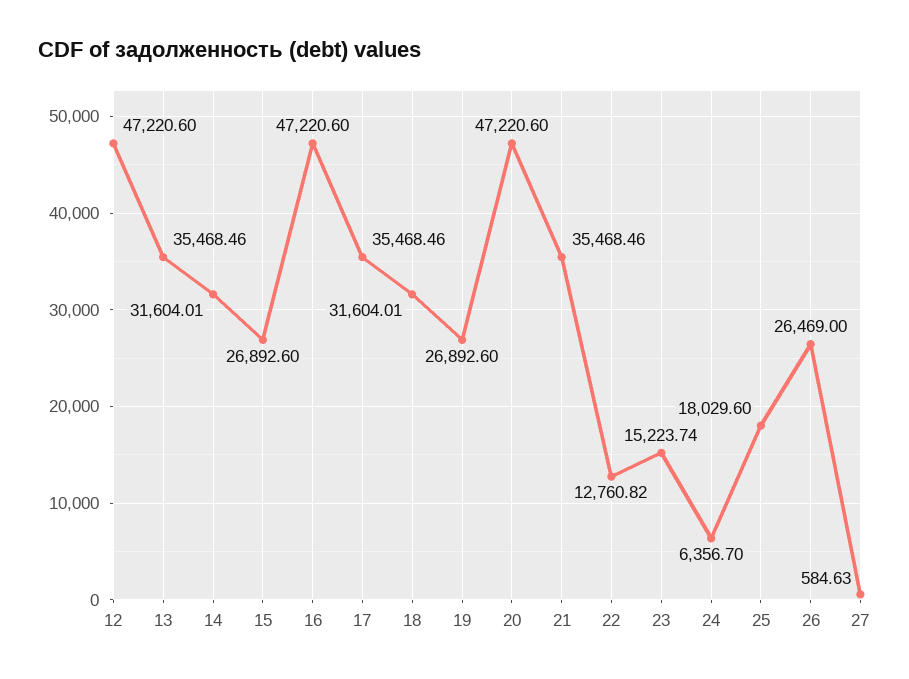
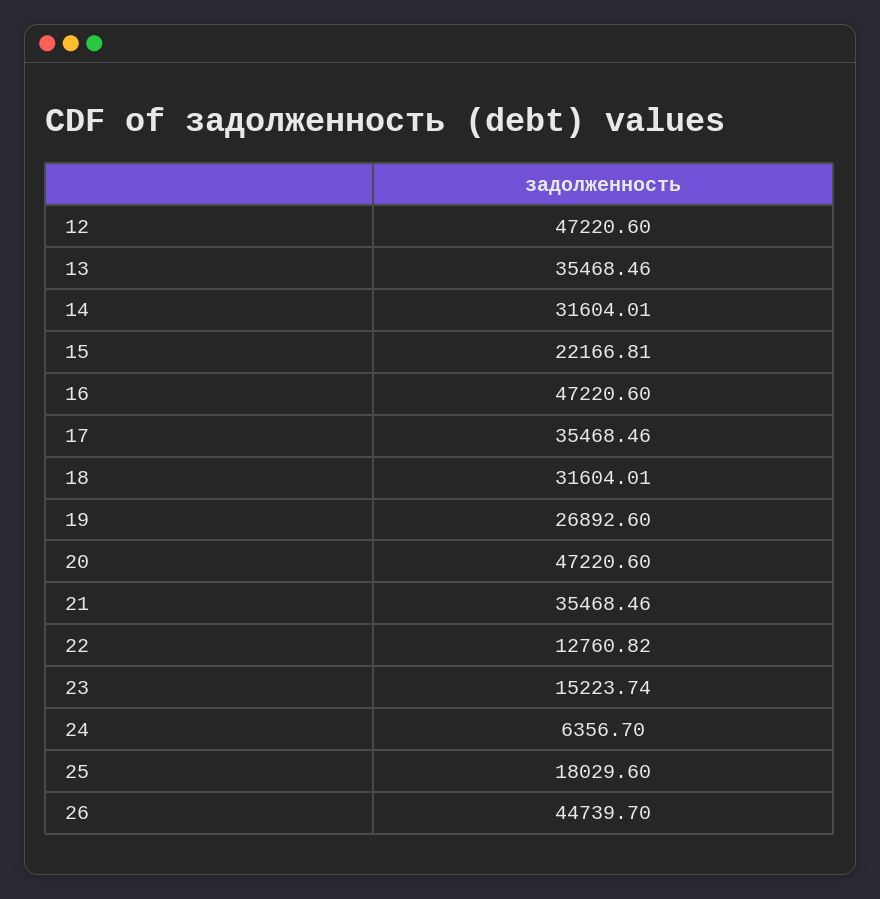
15: 26892.6 -> 22166.81
26: 26469 -> 44739.7
27: 584.63 -> none

